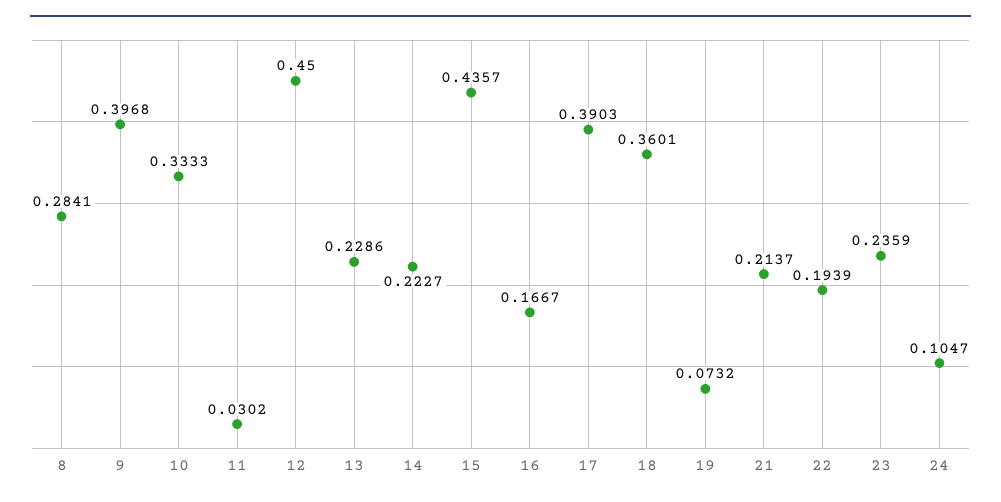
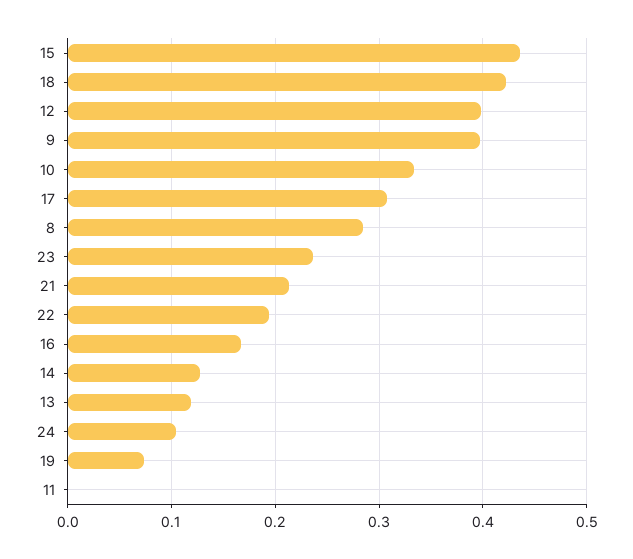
11: 0.0302 -> 0
12: 0.45 -> 0.4
13: 0.2286 -> 0.12
14: 0.2227 -> 0.13
17: 0.3903 -> 0.31
18: 0.3601 -> 0.42

